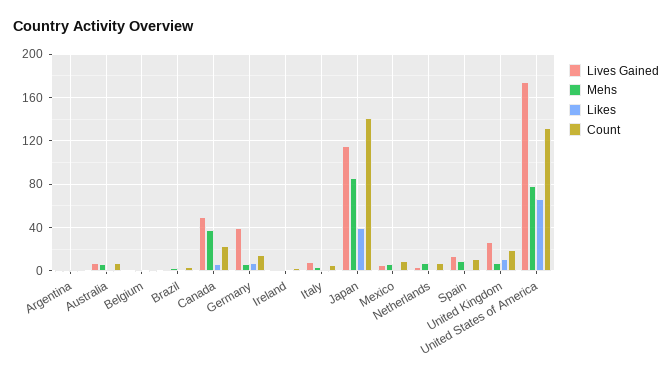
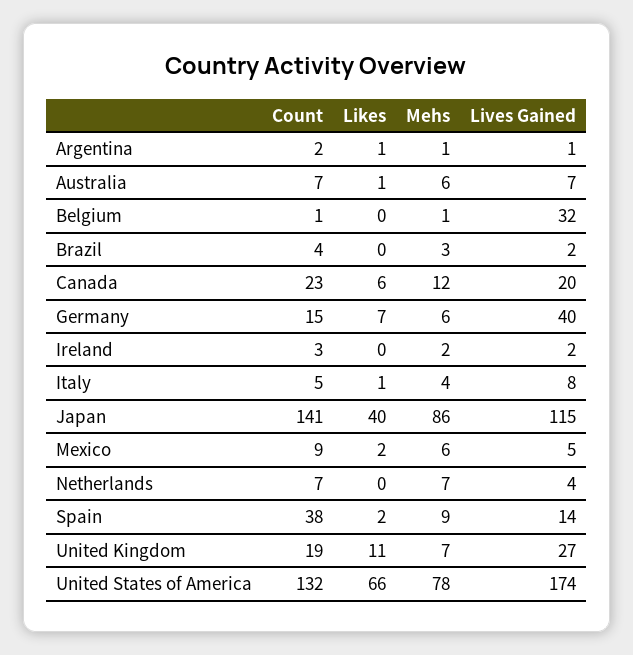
Lives Gained, Belgium: 0 -> 32
Lives Gained, Canada: 50 -> 20
Mehs, Canada: 40 -> 12
Count, Spain: 10 -> 38

